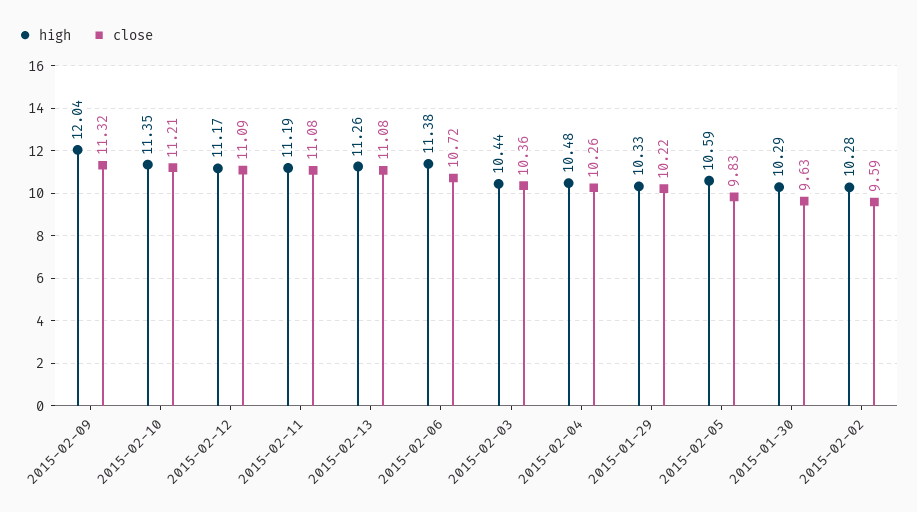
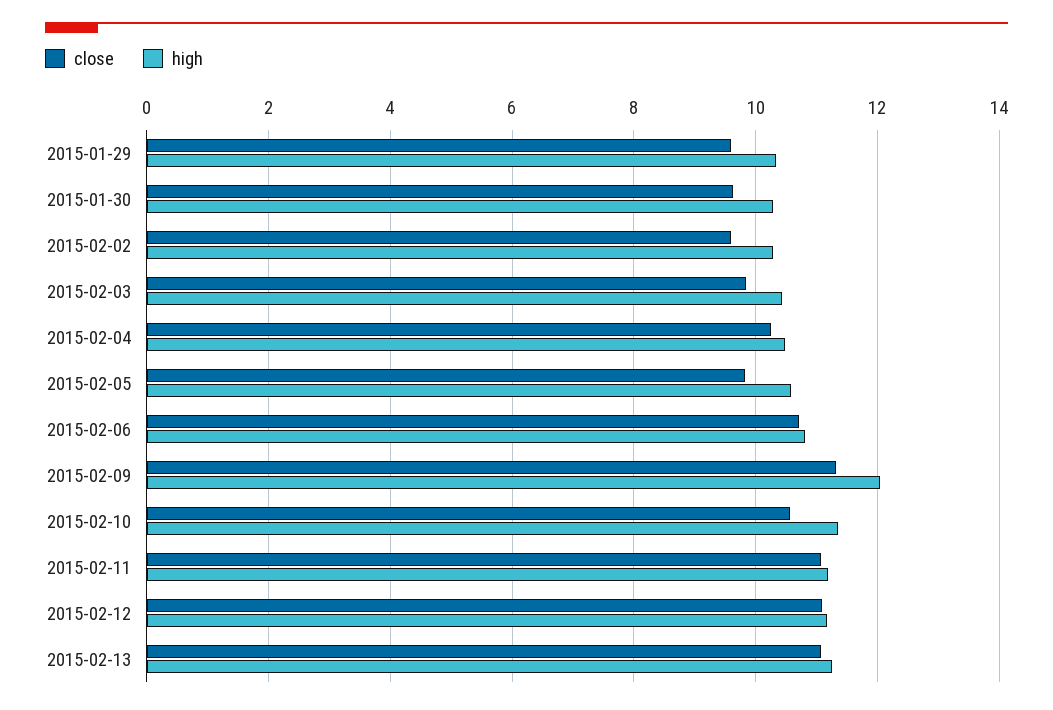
close, 2015-02-10: 11.21 -> 10.6
high, 2015-02-06: 11.38 -> 10.8
close, 2015-02-03: 10.36 -> 9.8
close, 2015-01-29: 10.22 -> 9.6

